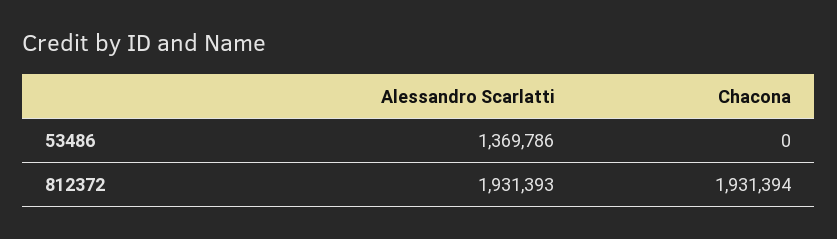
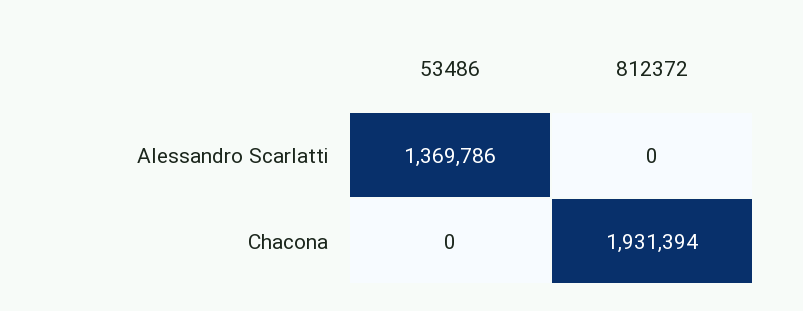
Alessandro Scarlatti, 812372: 1931393 -> 0

